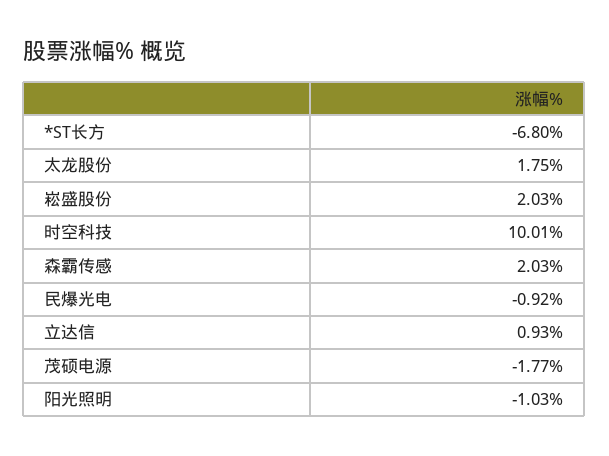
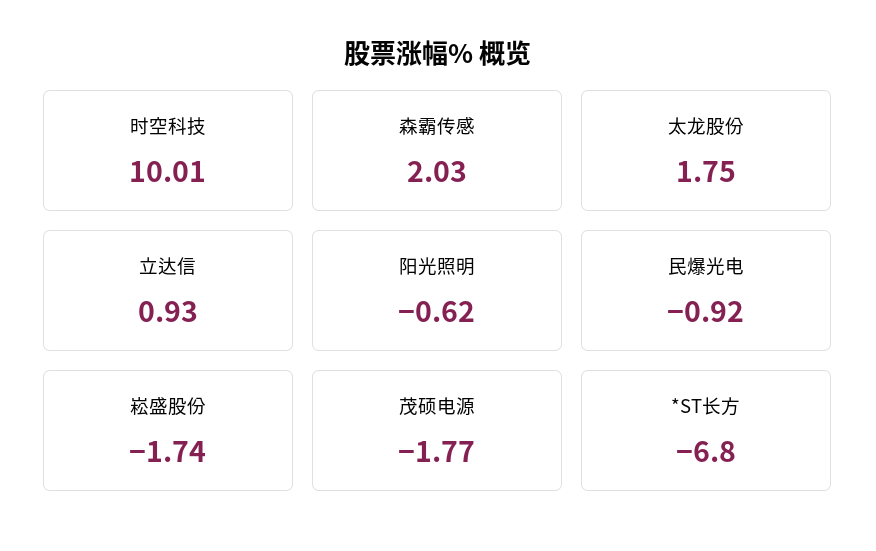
崧盛股份: 2.03 -> -1.74
阳光照明: -1.03 -> -0.62

